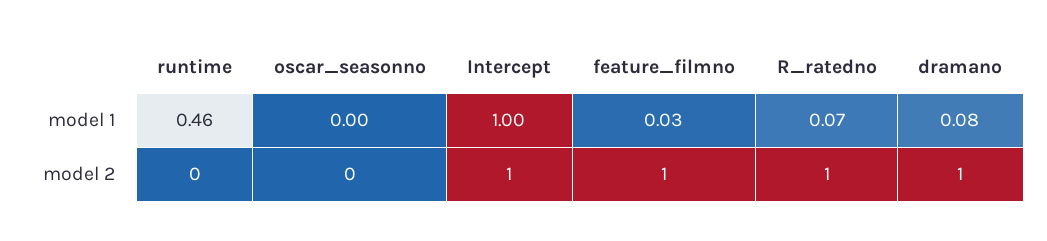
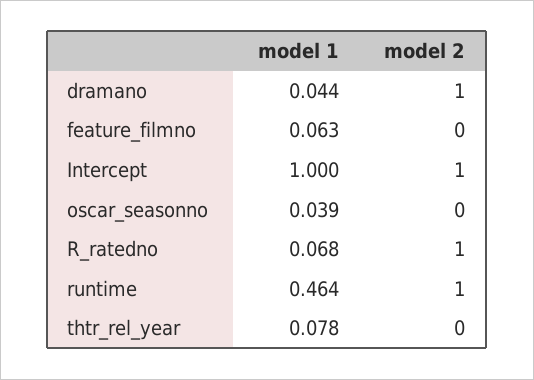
oscar_seasonno, model 1: 0 -> 0.039
feature_filmno, model 1: 0.03 -> 0.063
dramano, model 1: 0.08 -> 0.044
runtime, model 2: 0 -> 1
feature_filmno, model 2: 1 -> 0
thtr_rel_year, model 1: none -> 0.078
thtr_rel_year, model 2: none -> 0

